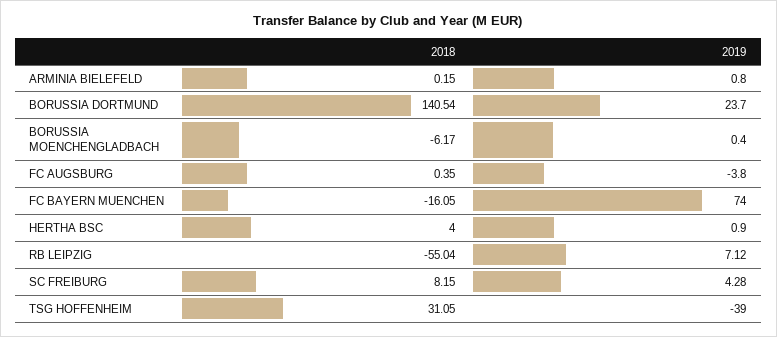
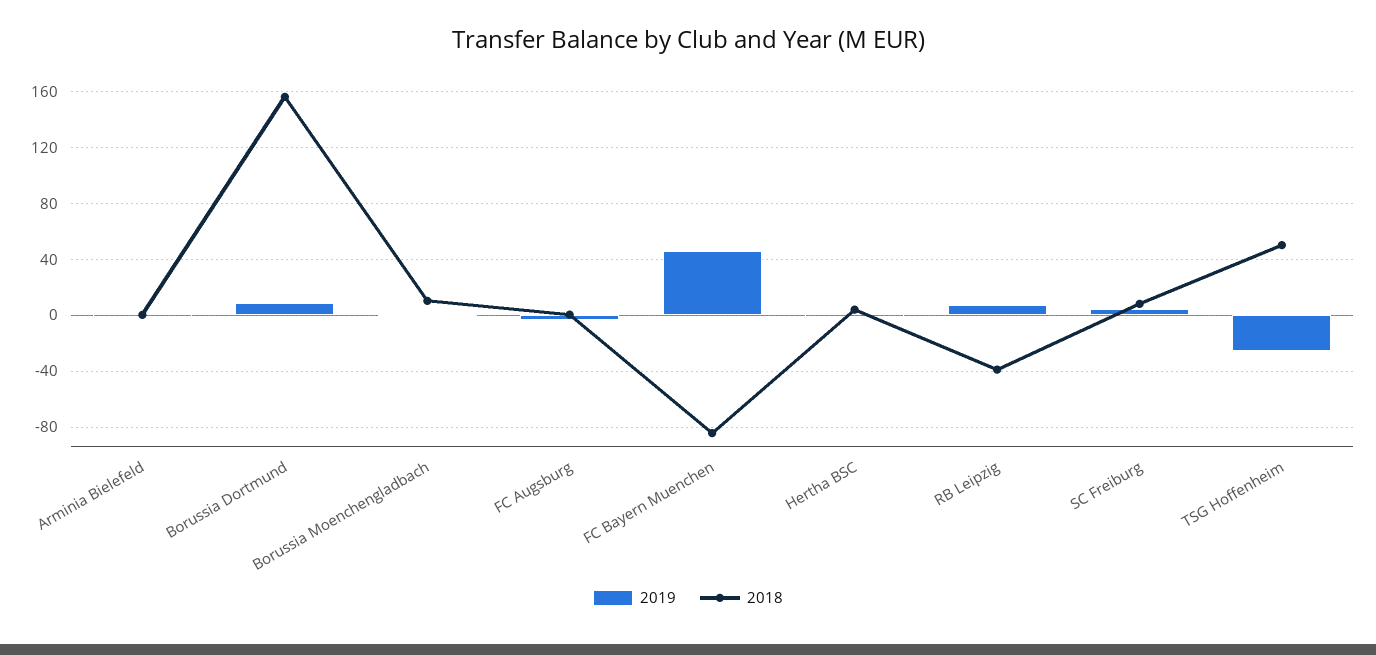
2018, BORUSSIA DORTMUND: 140.54 -> 155
2019, BORUSSIA DORTMUND: 23.7 -> 10
2018, BORUSSIA MOENCHENGLADBACH: -6.17 -> 10
2018, FC BAYERN MUENCHEN: -16.05 -> -85
2019, FC BAYERN MUENCHEN: 74 -> 45
2018, RB LEIPZIG: -55.04 -> -40
2018, TSG HOFFENHEIM: 31.05 -> 50
2019, TSG HOFFENHEIM: -39 -> -25

